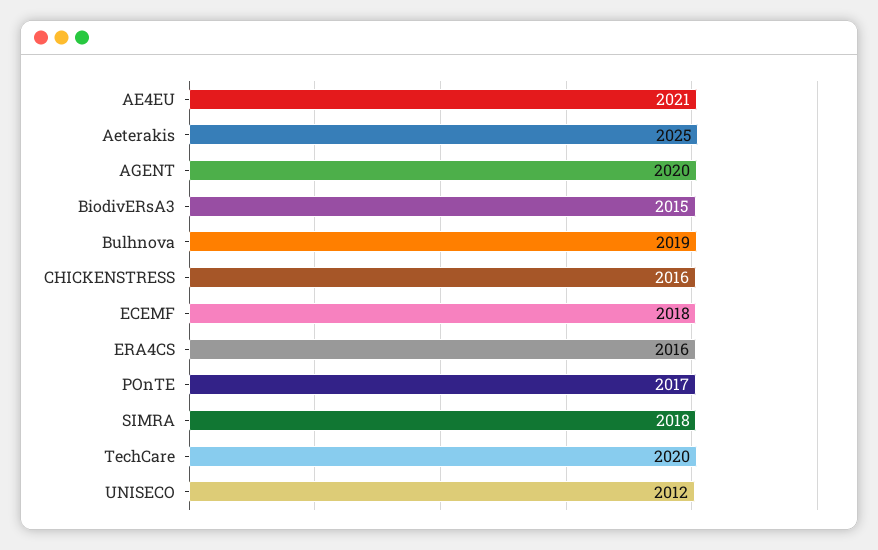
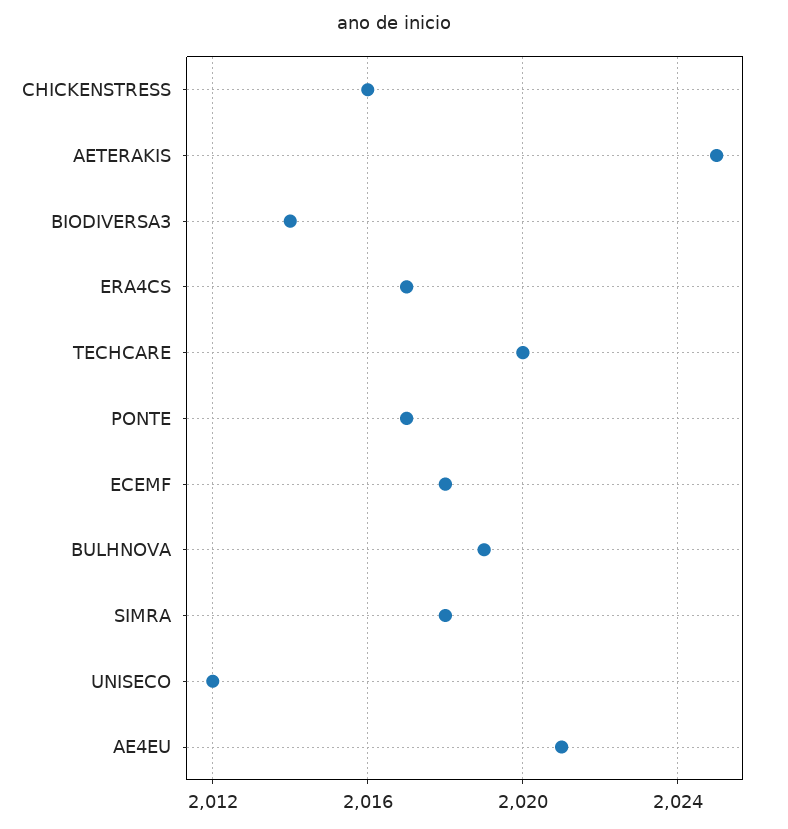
AGENT: 2020 -> none
BiodivERsA3: 2015 -> 2014
ERA4CS: 2016 -> 2017

